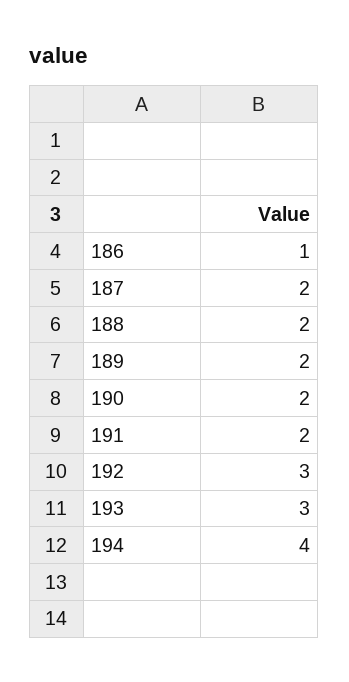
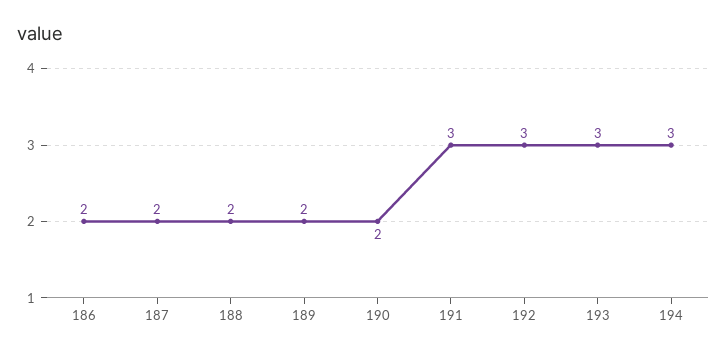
186: 1 -> 2
191: 2 -> 3
194: 4 -> 3

